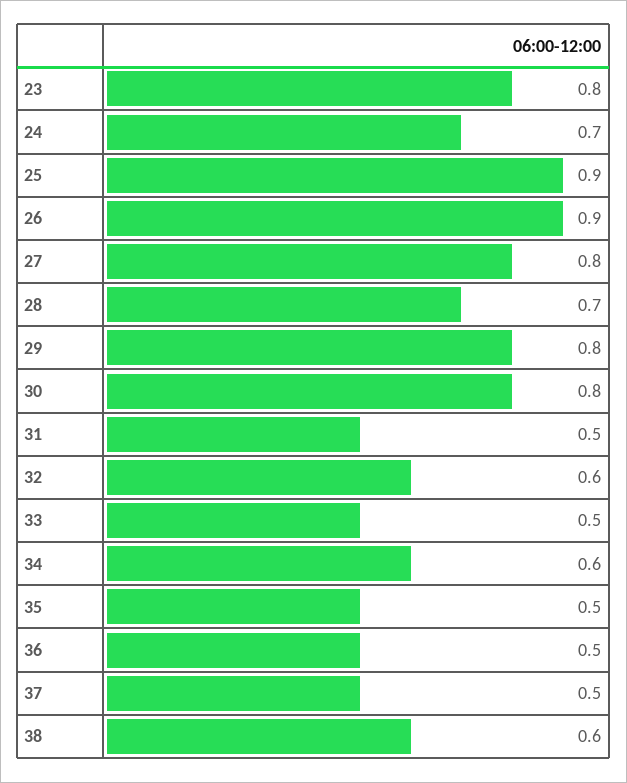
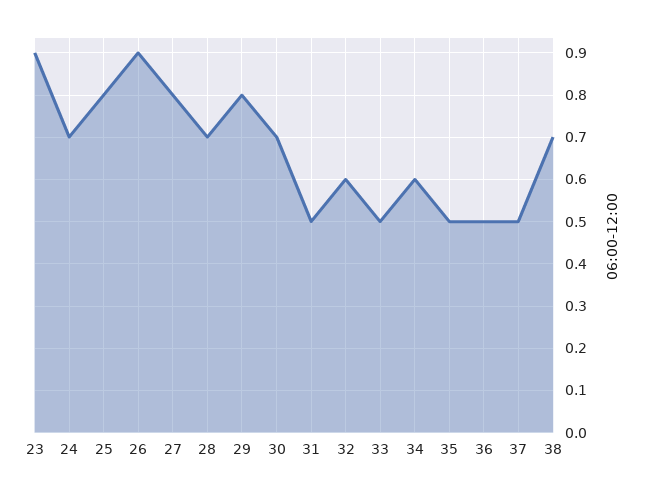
23: 0.8 -> 0.9
25: 0.9 -> 0.8
30: 0.8 -> 0.7
38: 0.6 -> 0.7

